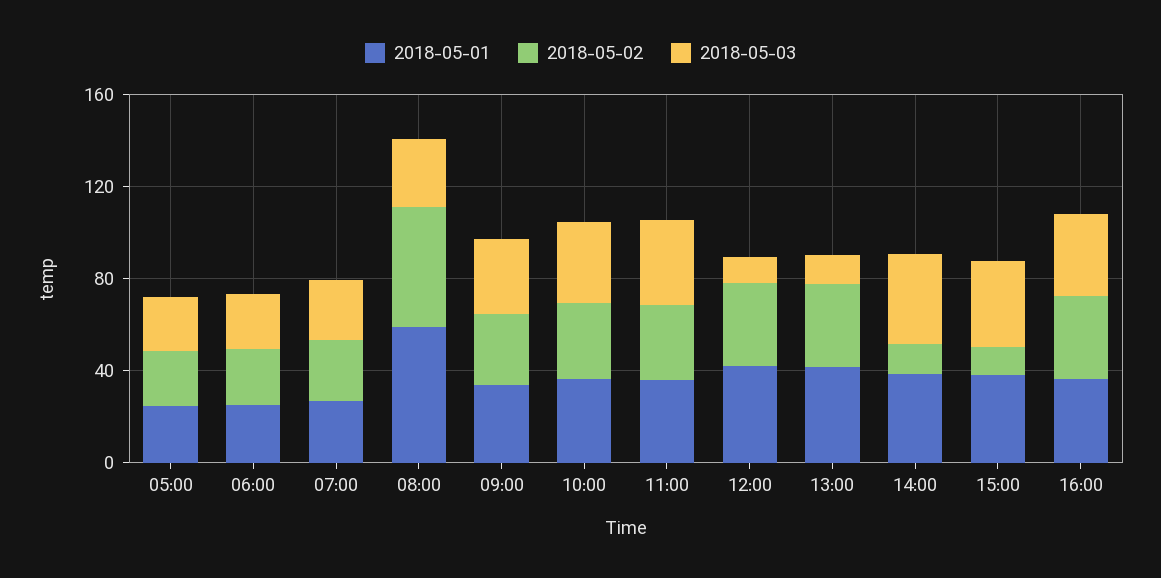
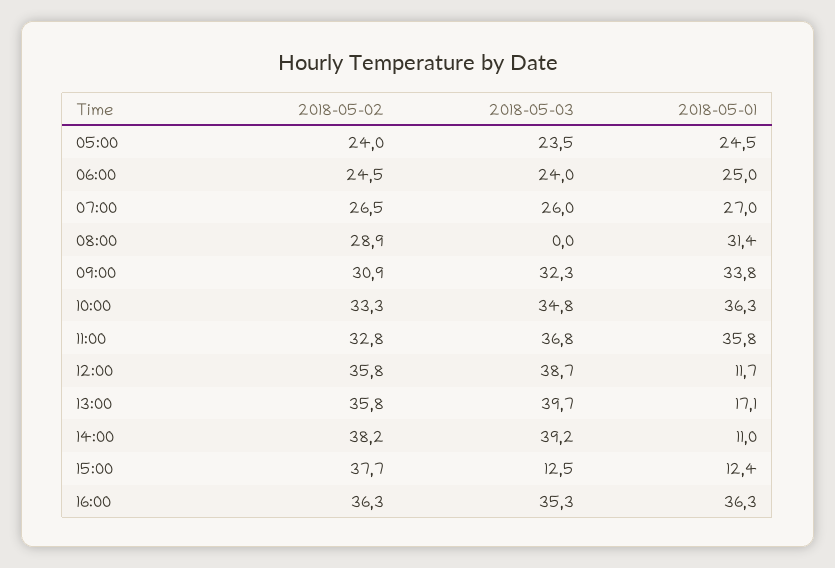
2018-05-01, 08:00: 60 -> 31.4
2018-05-02, 08:00: 50 -> 28.9
2018-05-03, 08:00: 30 -> 0
2018-05-01, 12:00: 40 -> 11.7
2018-05-03, 12:00: 10 -> 38.7
2018-05-01, 13:00: 40 -> 17.1
2018-05-03, 13:00: 10 -> 39.7
2018-05-01, 14:00: 40 -> 11
2018-05-02, 14:00: 10 -> 38.2
2018-05-01, 15:00: 40 -> 12.4
2018-05-02, 15:00: 10 -> 37.7
2018-05-03, 15:00: 40 -> 12.5

